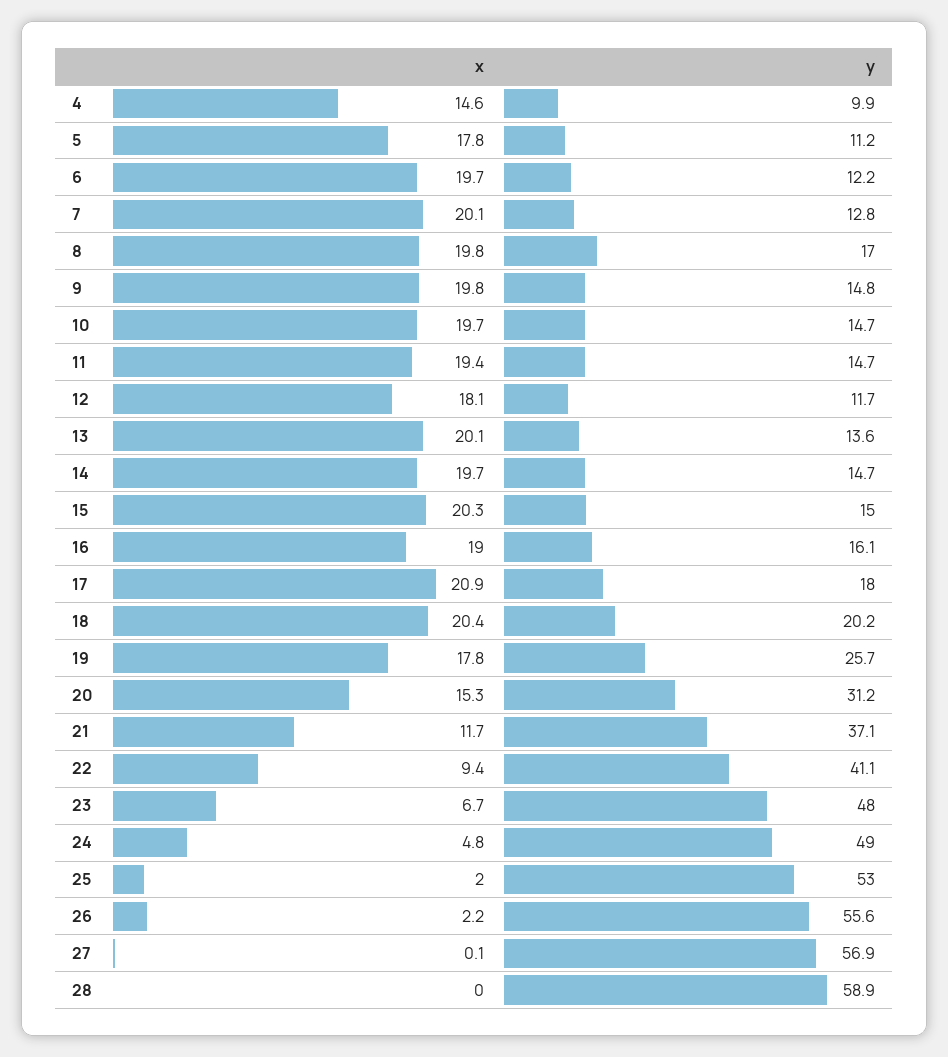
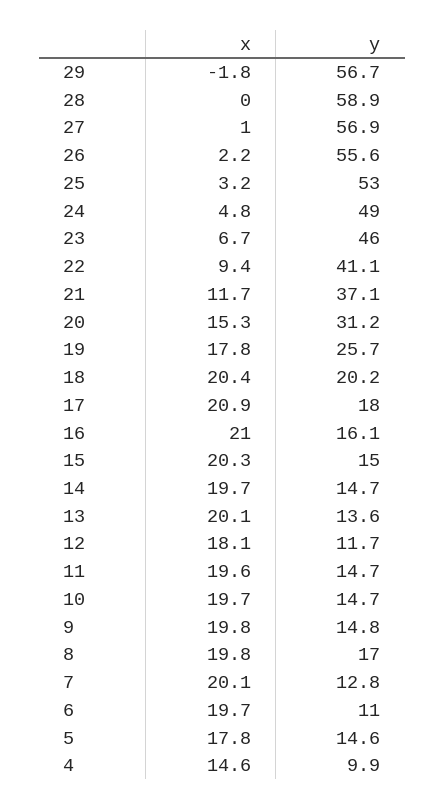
y, 5: 11.2 -> 14.6
y, 6: 12.2 -> 11
x, 11: 19.4 -> 19.6
x, 16: 19 -> 21
y, 23: 48 -> 46
x, 25: 2 -> 3.2
x, 27: 0.1 -> 1
x, 29: none -> -1.8
y, 29: none -> 56.7

